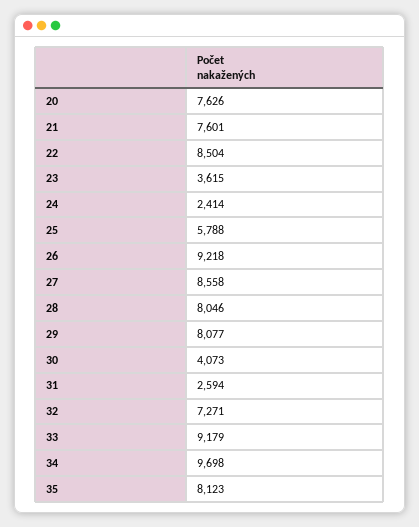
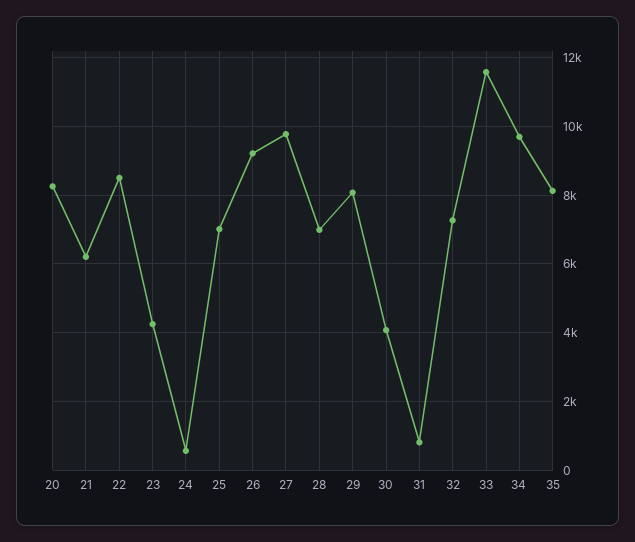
20: 7626 -> 8200
21: 7601 -> 6200
23: 3615 -> 4200
24: 2414 -> 600
25: 5788 -> 7000
27: 8558 -> 9800
28: 8046 -> 7000
31: 2594 -> 800
33: 9179 -> 11600

